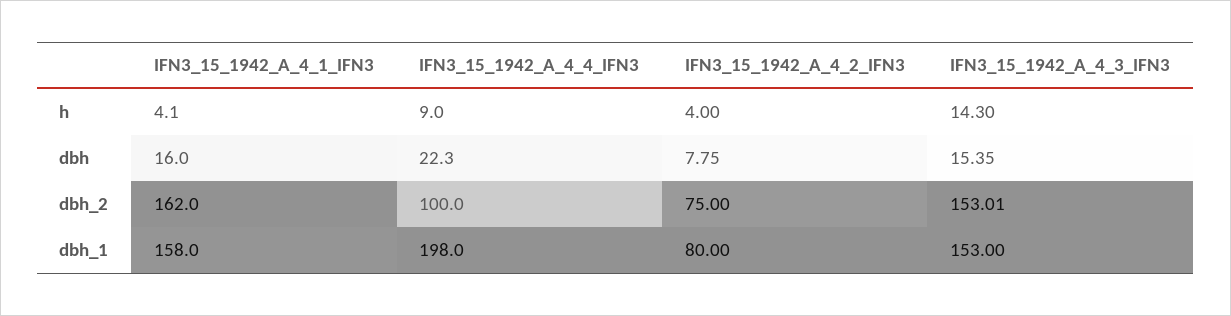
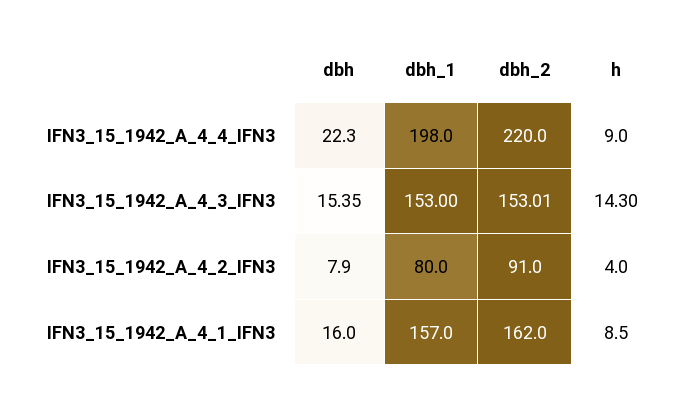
IFN3_15_1942_A_4_1_IFN3, h: 4.1 -> 8.5
IFN3_15_1942_A_4_2_IFN3, dbh: 7.75 -> 7.9
IFN3_15_1942_A_4_4_IFN3, dbh_2: 100 -> 220
IFN3_15_1942_A_4_2_IFN3, dbh_2: 75 -> 91
IFN3_15_1942_A_4_1_IFN3, dbh_1: 158 -> 157

